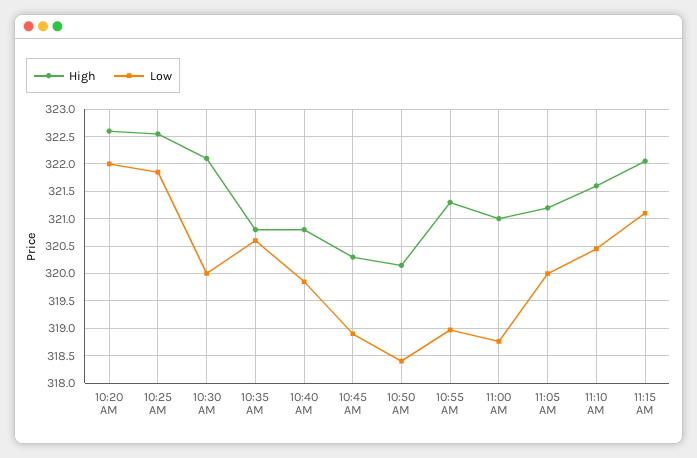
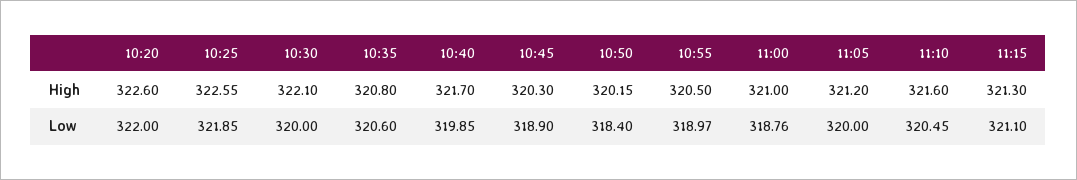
High, 10:40 AM: 320.75 -> 321.7
High, 10:55 AM: 321.25 -> 320.5
High, 11:15 AM: 322 -> 321.3

